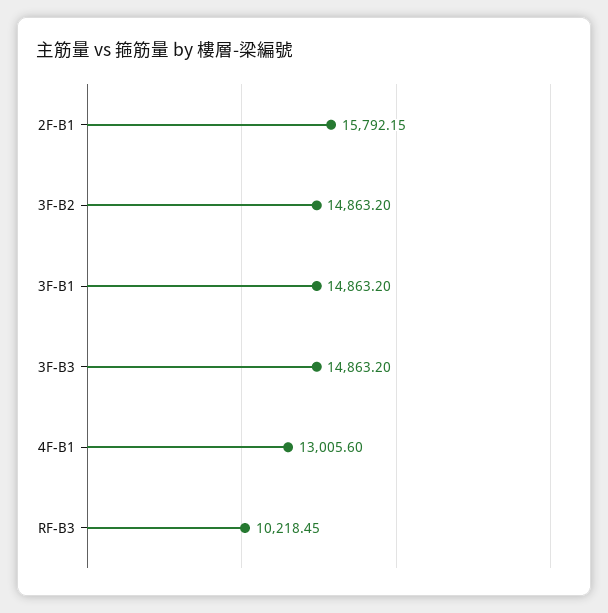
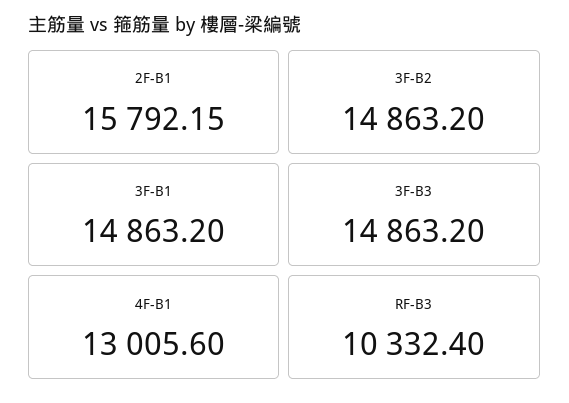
RF-B3: 10218.45 -> 10332.4

